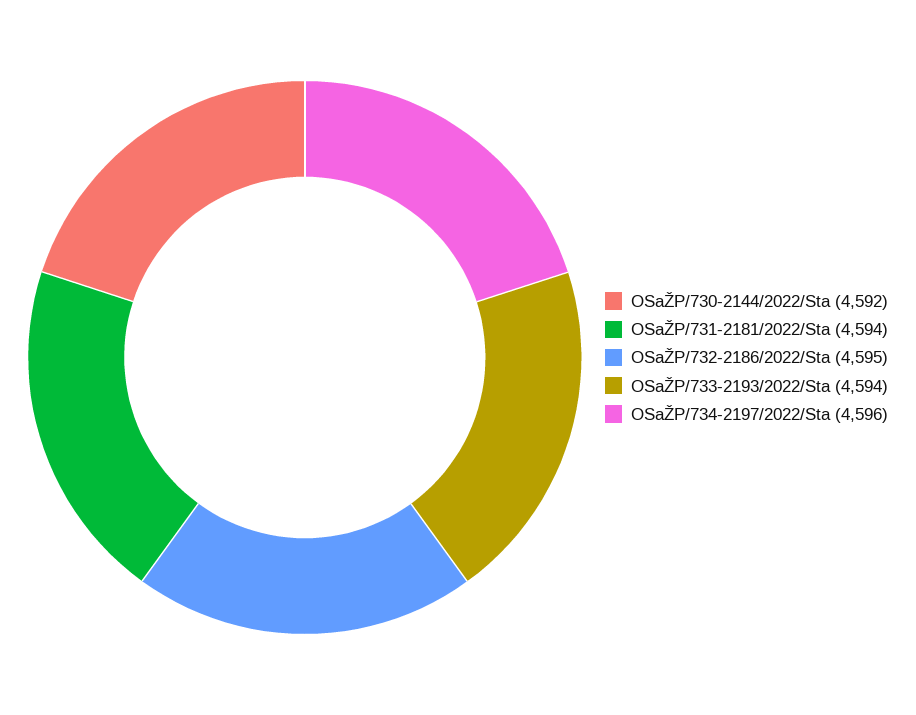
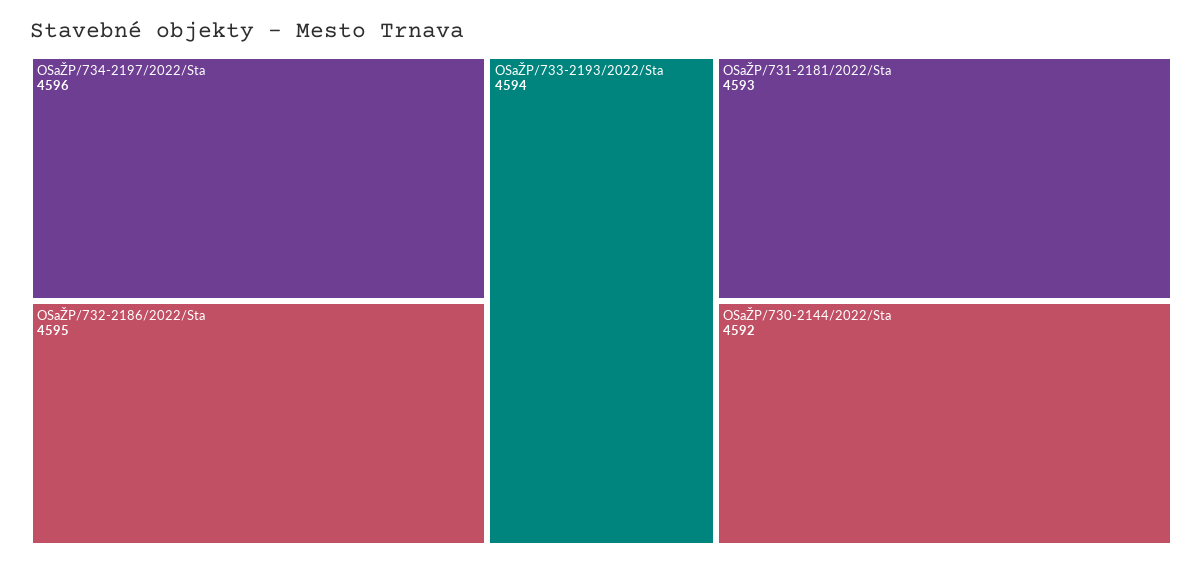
OSaŽP/731-2181/2022/Sta: 4594 -> 4593

